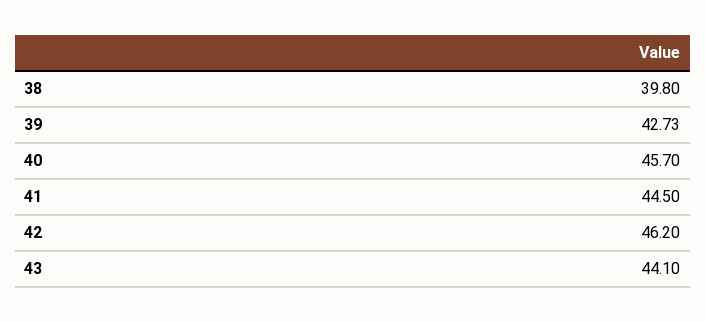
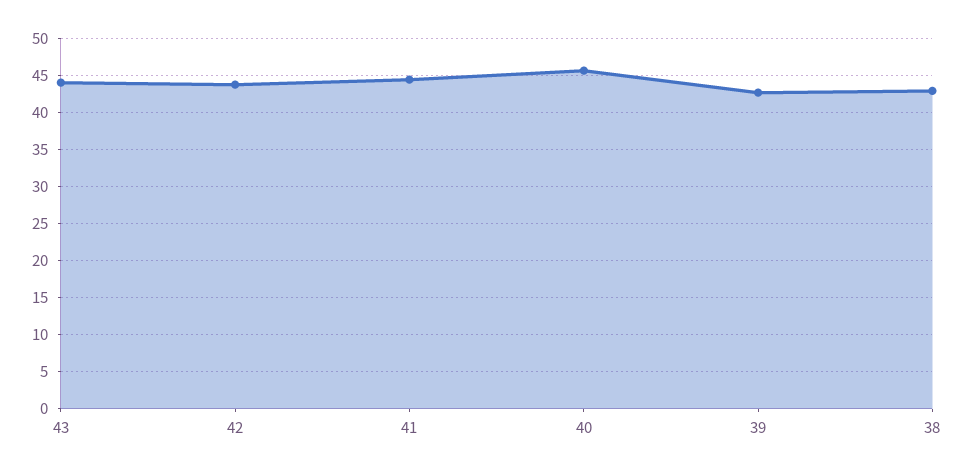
38: 39.8 -> 43
42: 46.2 -> 44

